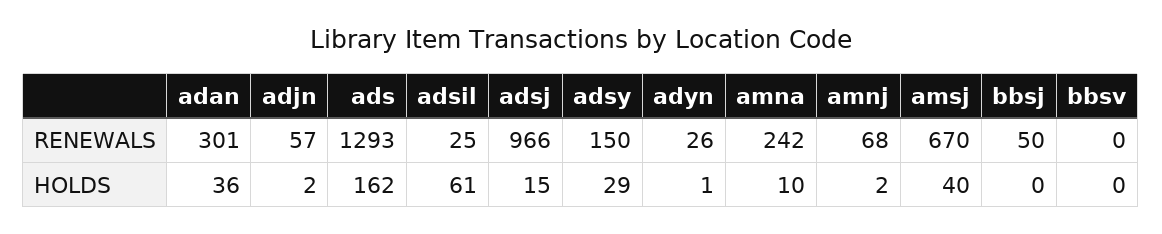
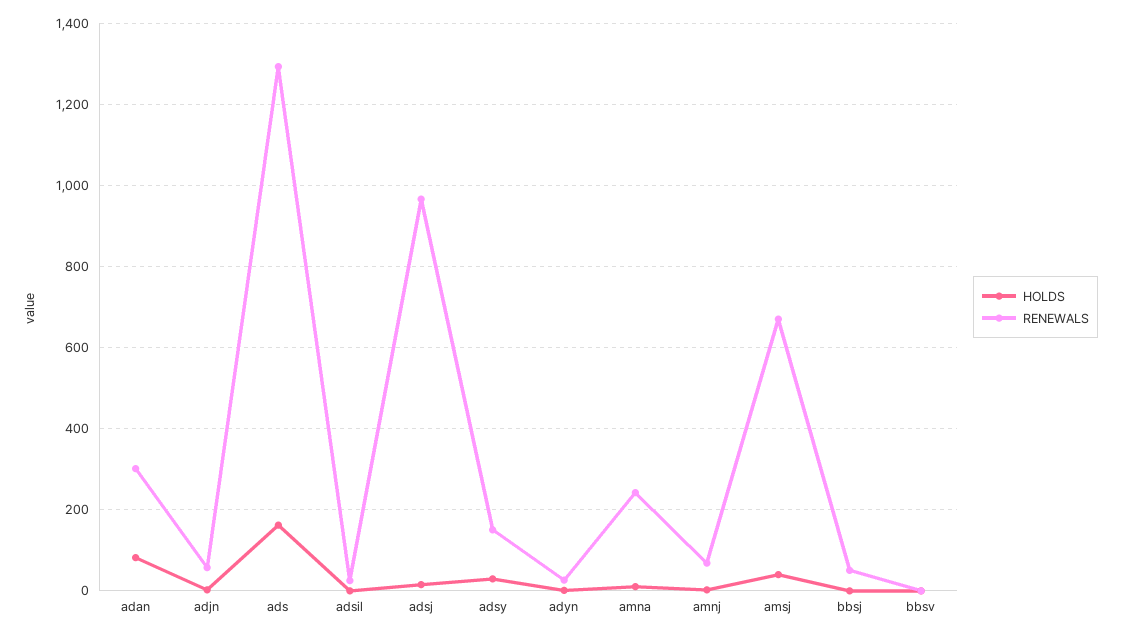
HOLDS, adan: 36 -> 80
HOLDS, adsil: 61 -> 0

